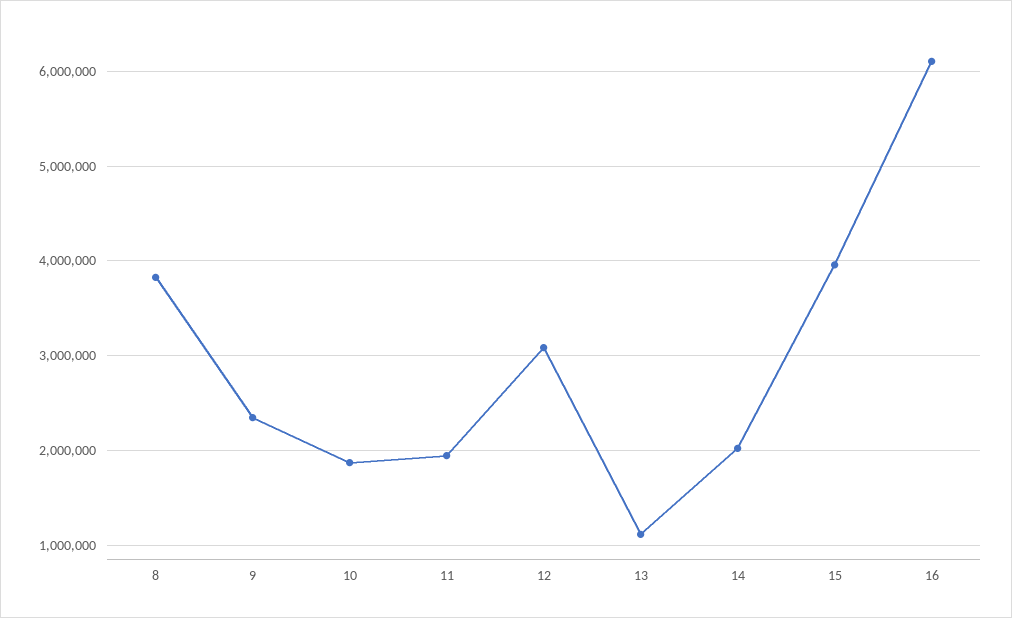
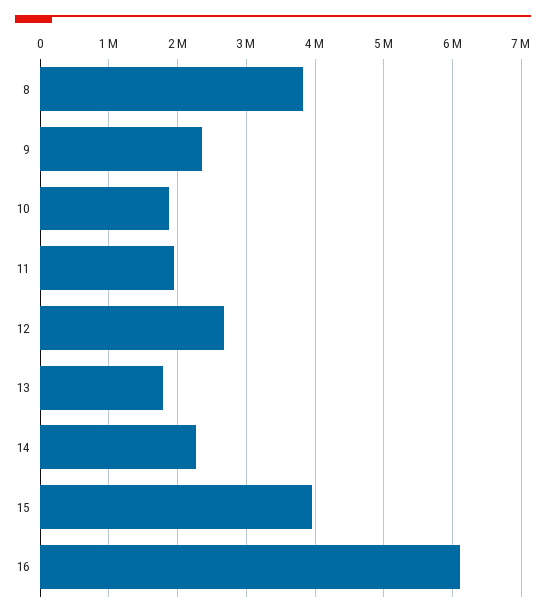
12: 3100000 -> 2700000
13: 1100000 -> 1800000
14: 2000000 -> 2300000

